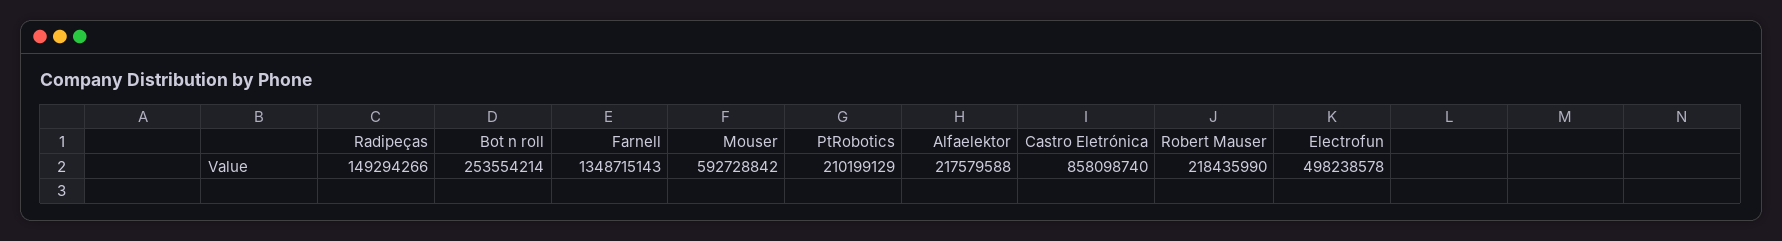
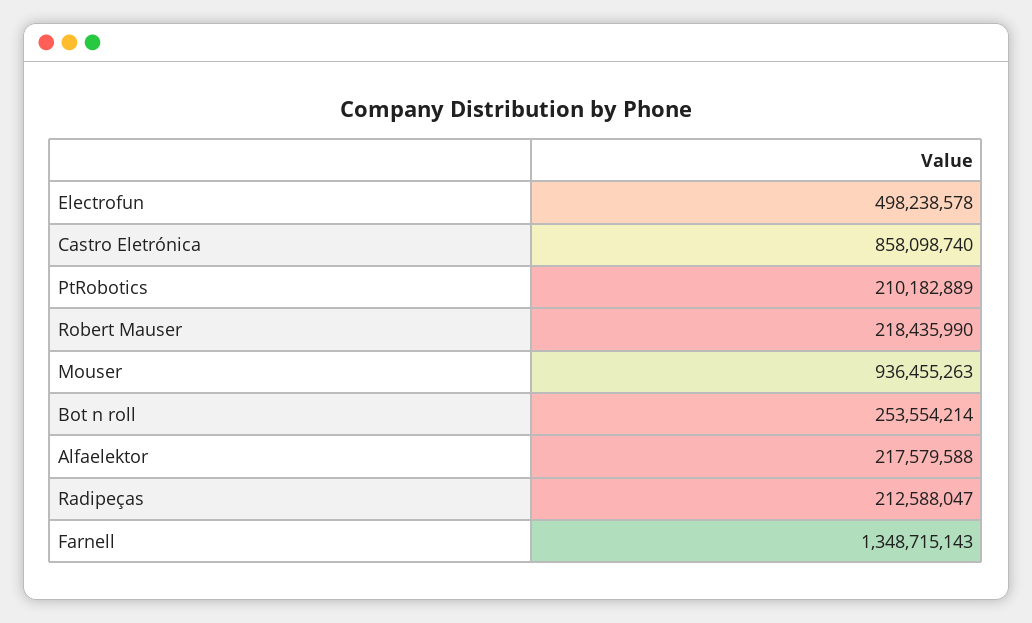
Radipeças: 149294266 -> 212588047
Mouser: 592728842 -> 936455263
PtRobotics: 210199129 -> 210182889

